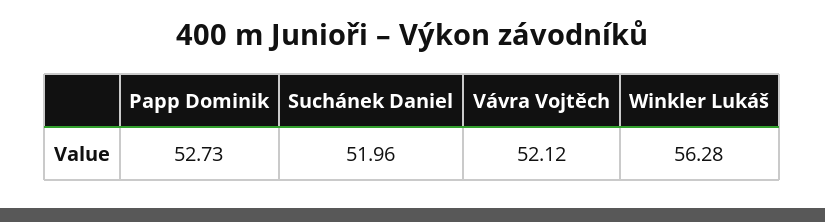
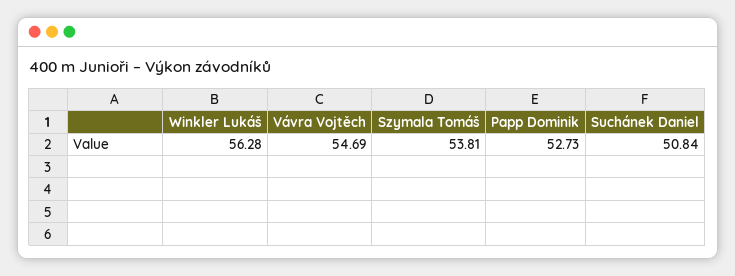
Suchánek Daniel: 51.96 -> 50.84
Vávra Vojtěch: 52.12 -> 54.69
Szymala Tomáš: none -> 53.81

